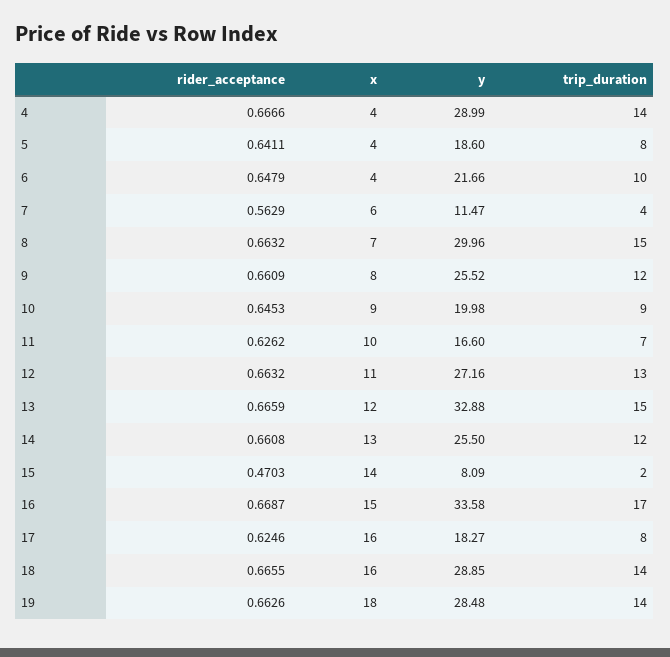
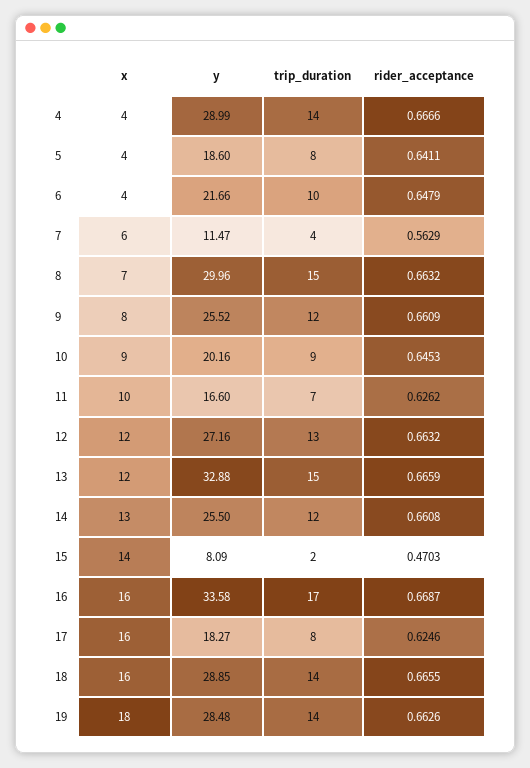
y, 10: 19.98 -> 20.16
x, 12: 11 -> 12
x, 16: 15 -> 16

